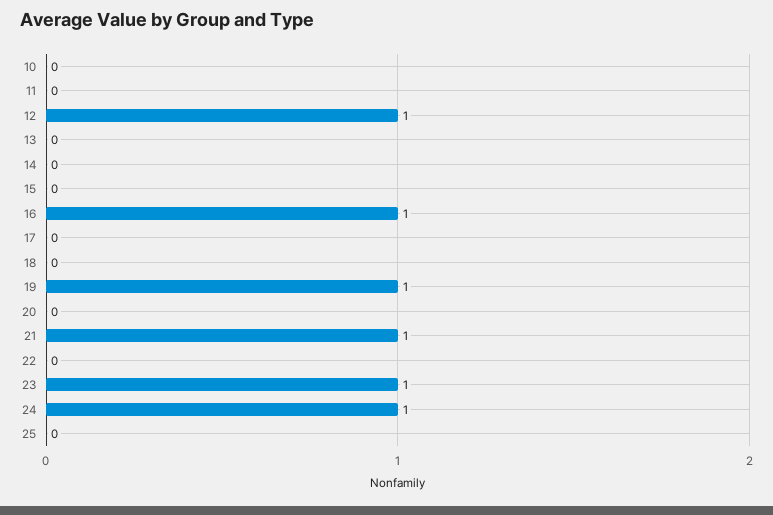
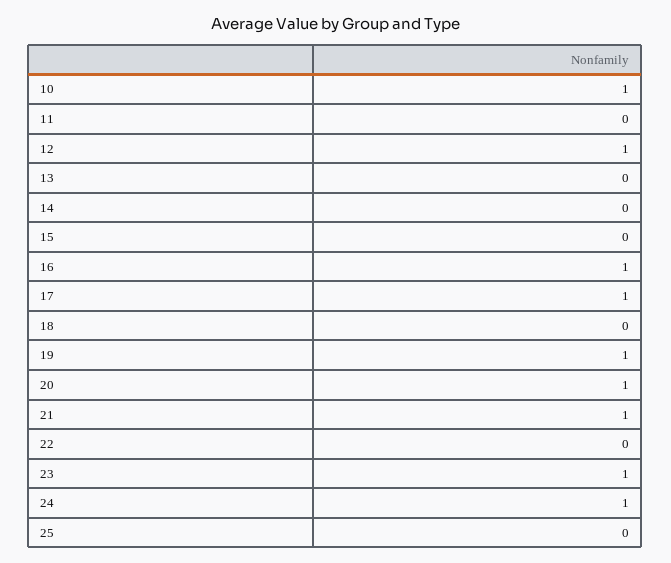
10: 0 -> 1
17: 0 -> 1
20: 0 -> 1

